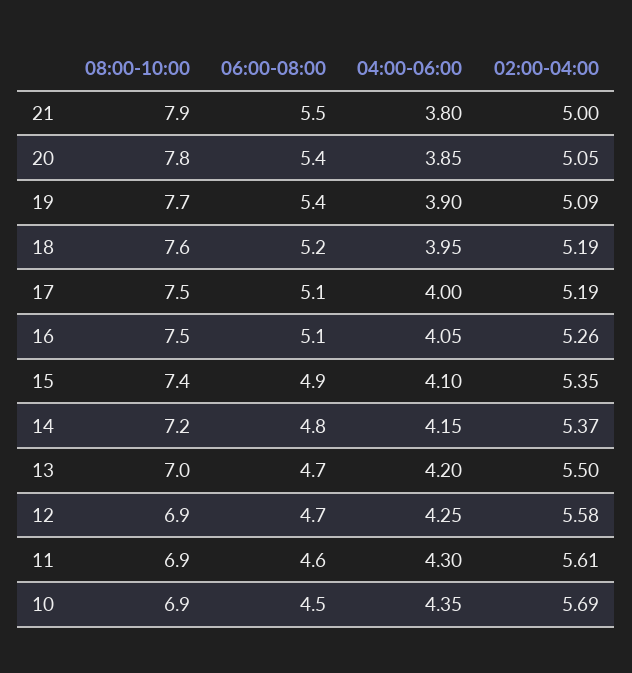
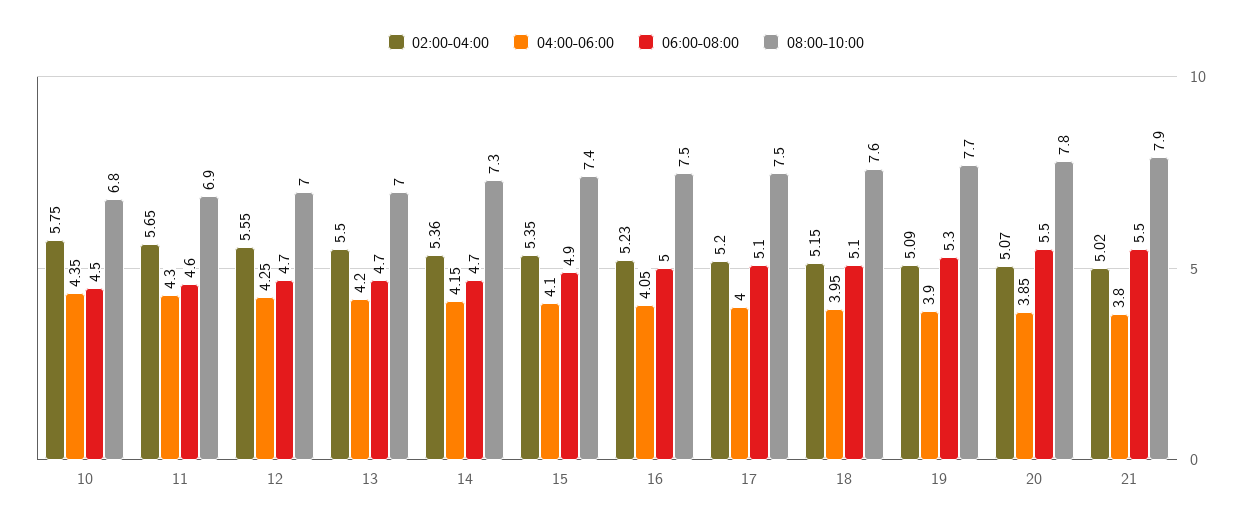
02:00-04:00, 21: 5 -> 5.02
06:00-08:00, 20: 5.4 -> 5.5
02:00-04:00, 20: 5.05 -> 5.07
06:00-08:00, 19: 5.4 -> 5.3
06:00-08:00, 18: 5.2 -> 5.1
02:00-04:00, 18: 5.19 -> 5.15
02:00-04:00, 17: 5.19 -> 5.2
06:00-08:00, 16: 5.1 -> 5
02:00-04:00, 16: 5.26 -> 5.23
08:00-10:00, 14: 7.2 -> 7.3
06:00-08:00, 14: 4.8 -> 4.7
02:00-04:00, 14: 5.37 -> 5.36
08:00-10:00, 12: 6.9 -> 7
02:00-04:00, 12: 5.58 -> 5.55
02:00-04:00, 11: 5.61 -> 5.65
08:00-10:00, 10: 6.9 -> 6.8
02:00-04:00, 10: 5.69 -> 5.75

